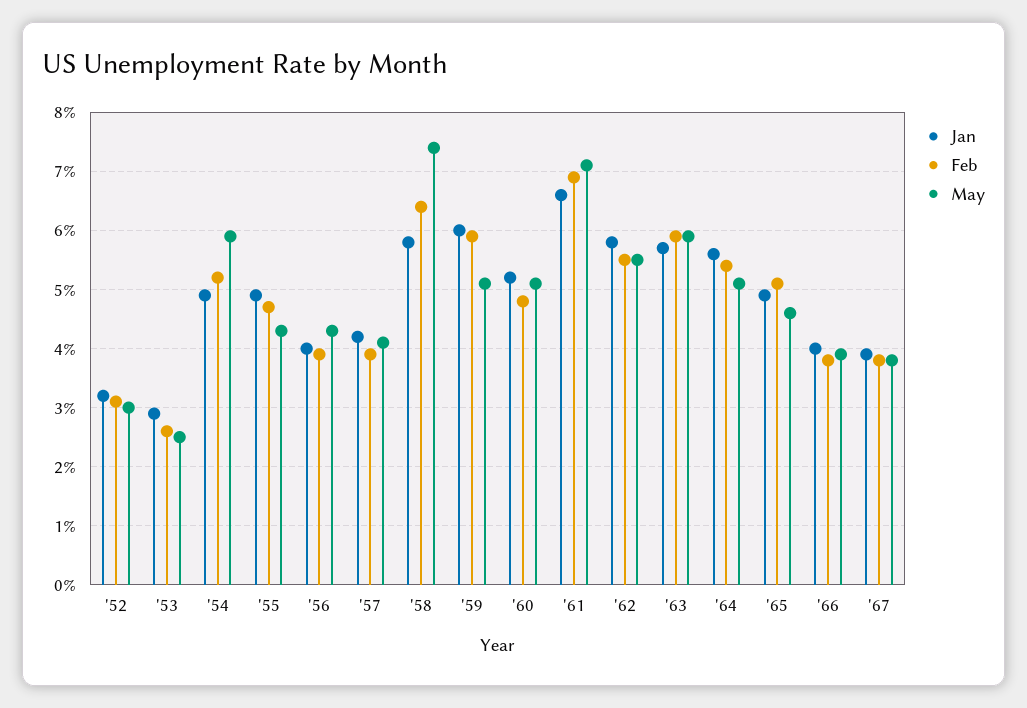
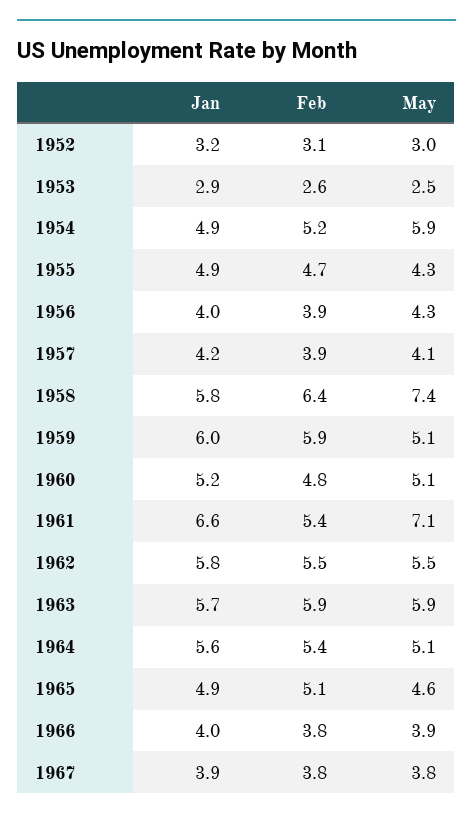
Feb, '61: 7 -> 5.4

